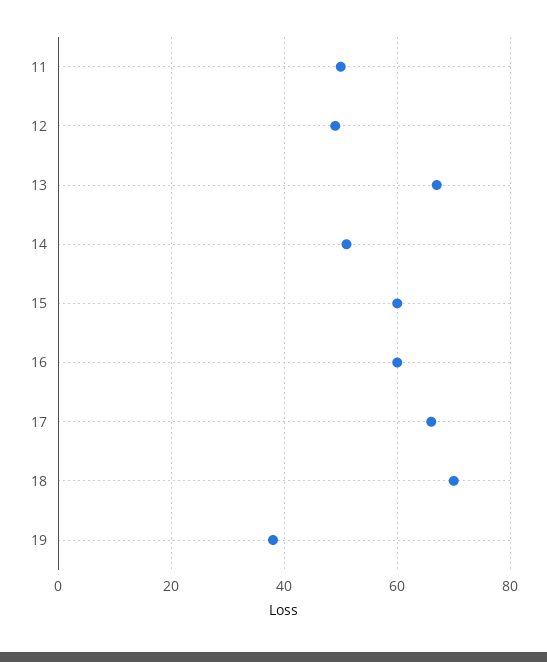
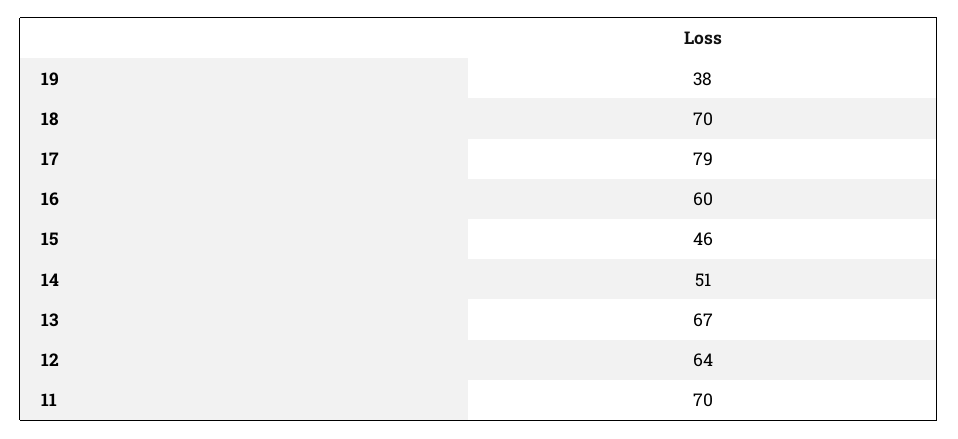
11: 50 -> 70
12: 50 -> 64
15: 60 -> 46
17: 65 -> 79

